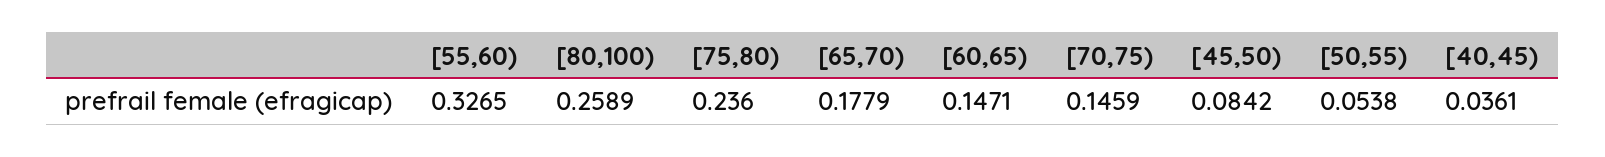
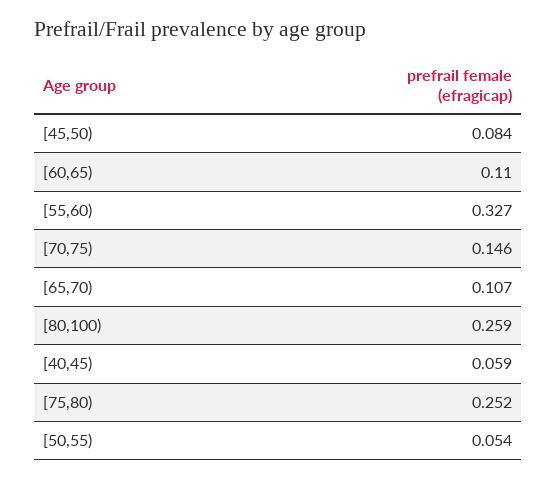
[75,80): 0.236 -> 0.252
[65,70): 0.1779 -> 0.107
[60,65): 0.1471 -> 0.11
[40,45): 0.0361 -> 0.059

